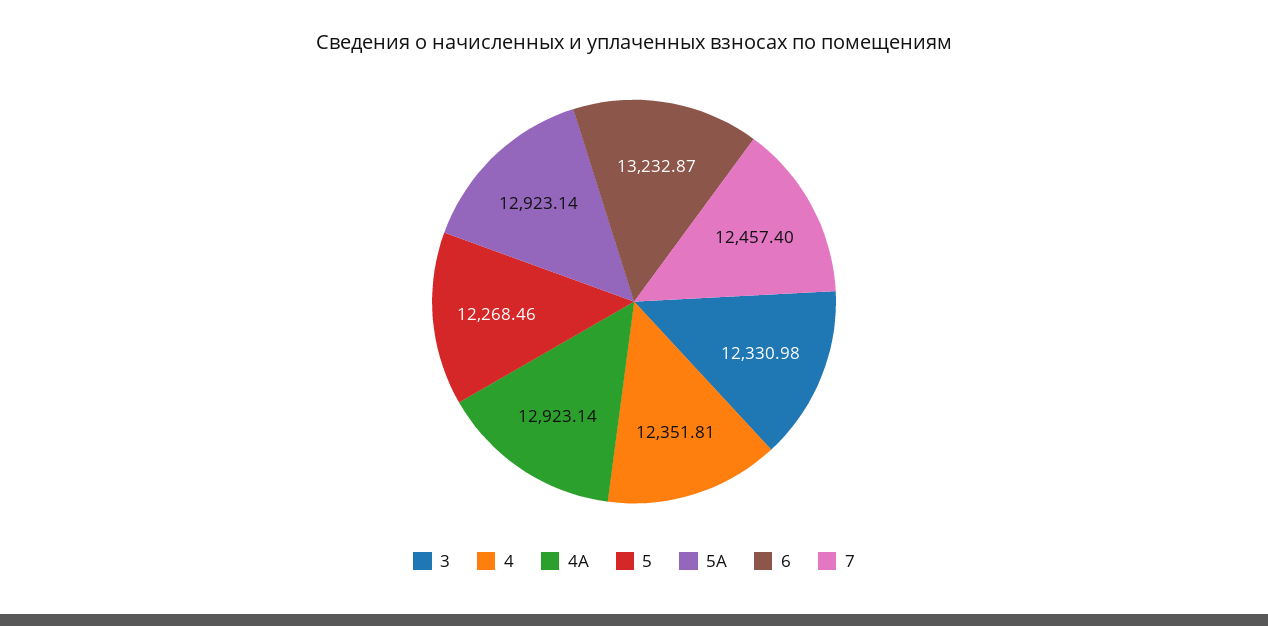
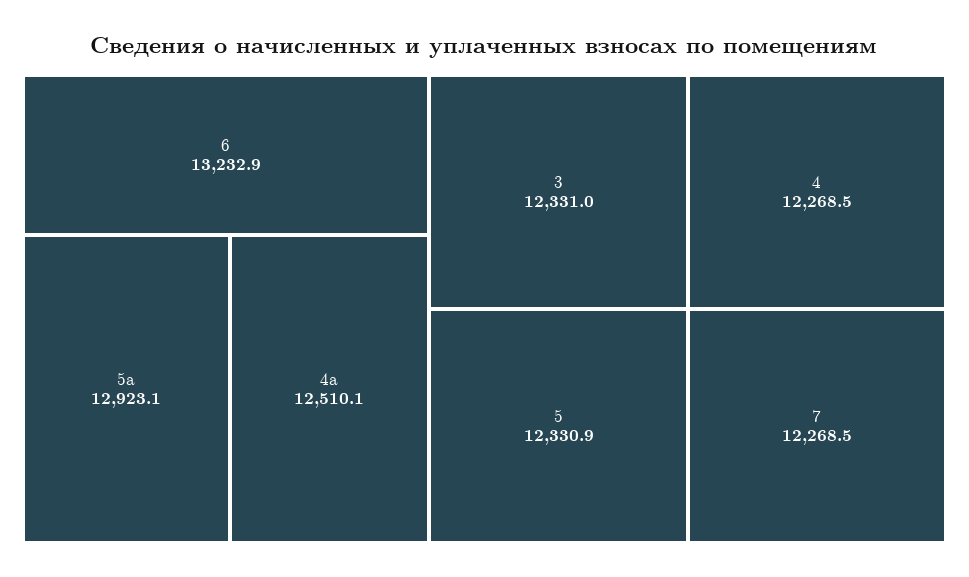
4: 12351.81 -> 12268.5
4А: 12923.14 -> 12510.1
5: 12268.46 -> 12330.9
7: 12457.4 -> 12268.5

